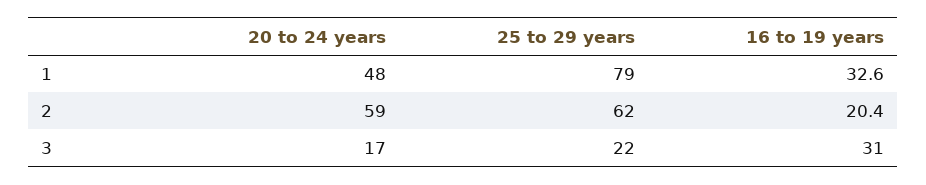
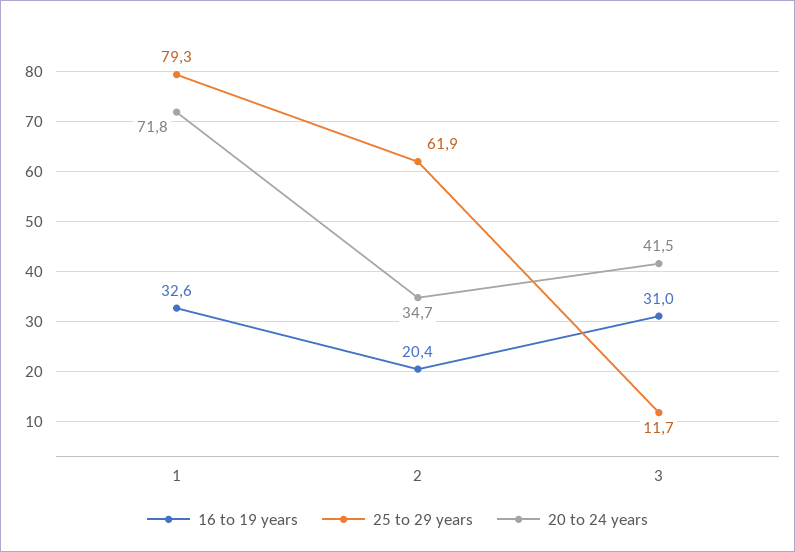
20 to 24 years, 1: 48 -> 71.8
20 to 24 years, 2: 59 -> 34.7
20 to 24 years, 3: 17 -> 41.5
25 to 29 years, 3: 22 -> 11.7

